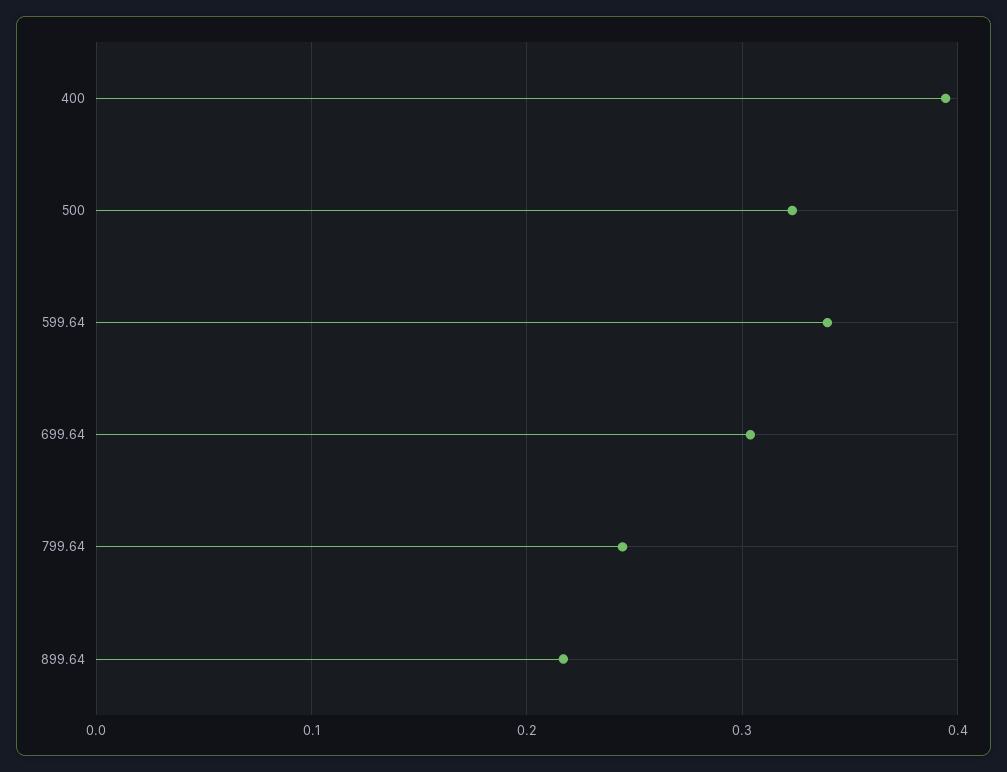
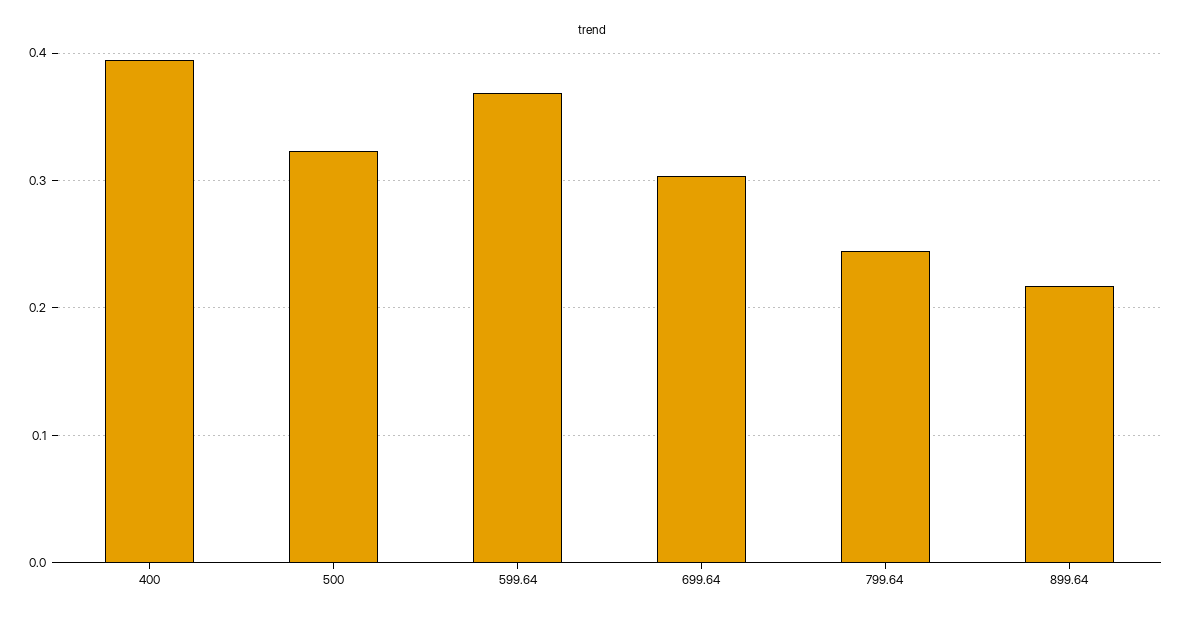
599.64: 0.34 -> 0.37

